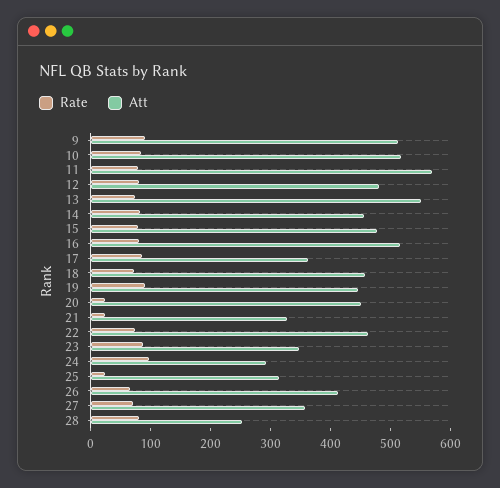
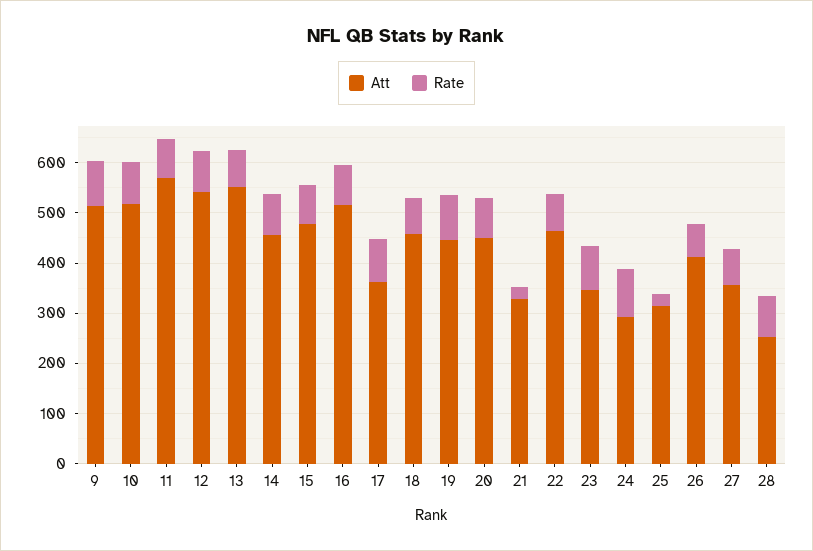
Att, 12: 480 -> 540
Rate, 20: 20 -> 80

